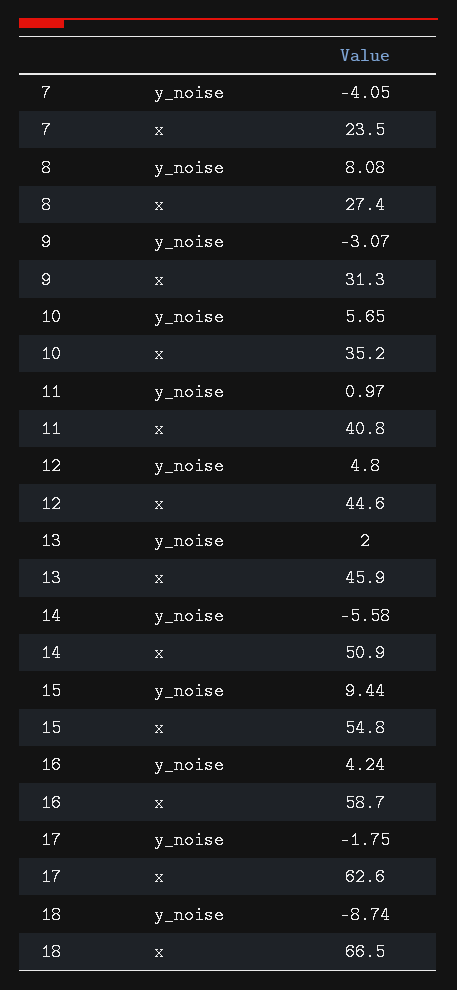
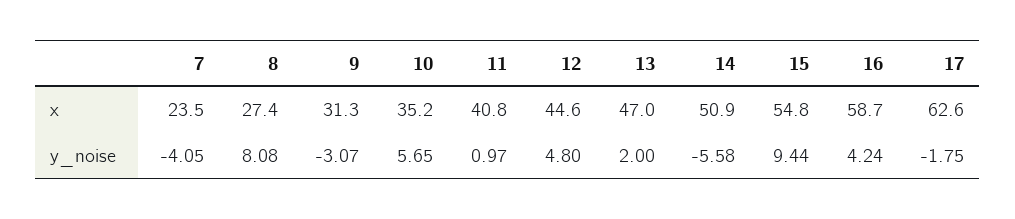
13, x: 45.9 -> 47
18, y_noise: -8.74 -> none
18, x: 66.5 -> none

